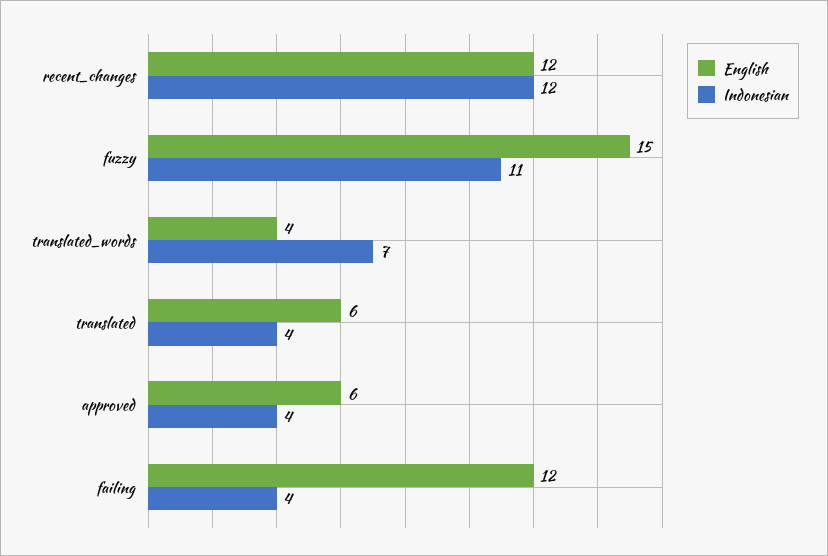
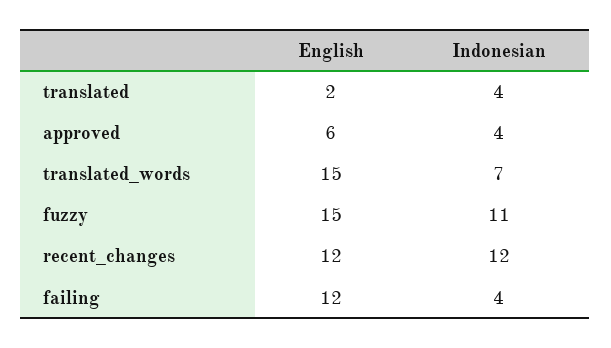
English, translated_words: 4 -> 15
English, translated: 6 -> 2

